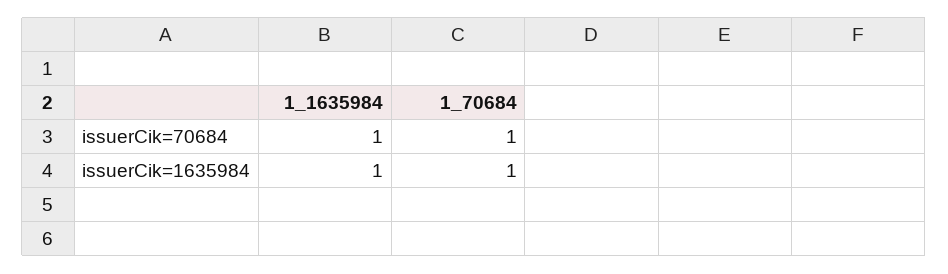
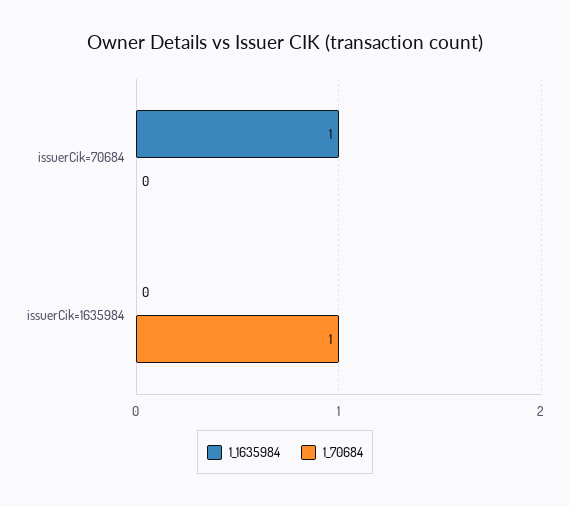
1_70684, issuerCik=70684: 1 -> 0
1_1635984, issuerCik=1635984: 1 -> 0

